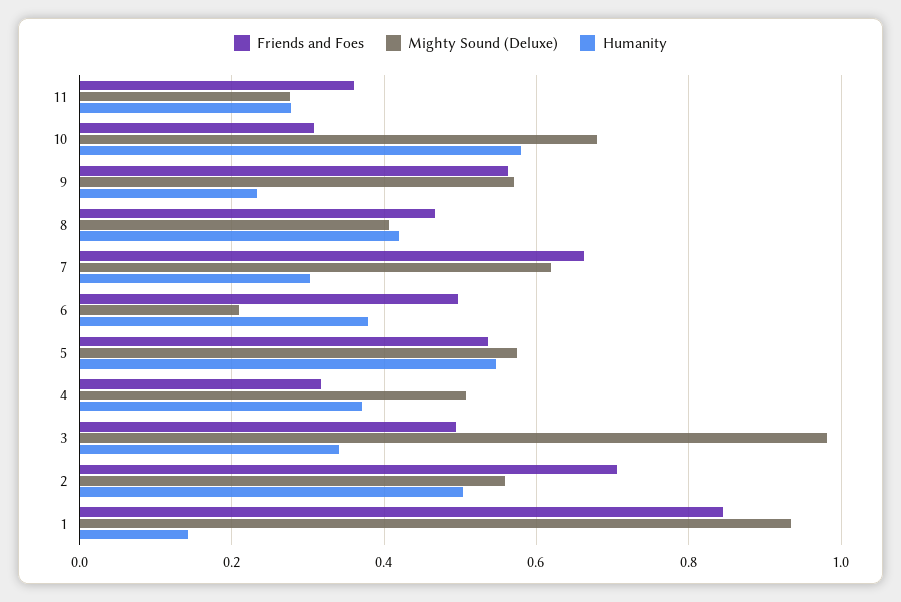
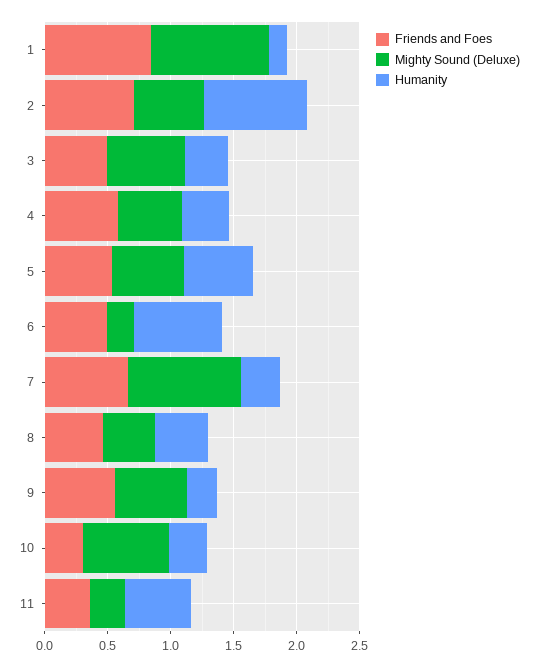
Humanity, 11: 0.28 -> 0.5
Humanity, 10: 0.58 -> 0.3
Mighty Sound (Deluxe), 7: 0.62 -> 0.9
Humanity, 6: 0.38 -> 0.7
Friends and Foes, 4: 0.32 -> 0.6
Mighty Sound (Deluxe), 3: 0.98 -> 0.6
Humanity, 2: 0.5 -> 0.8

